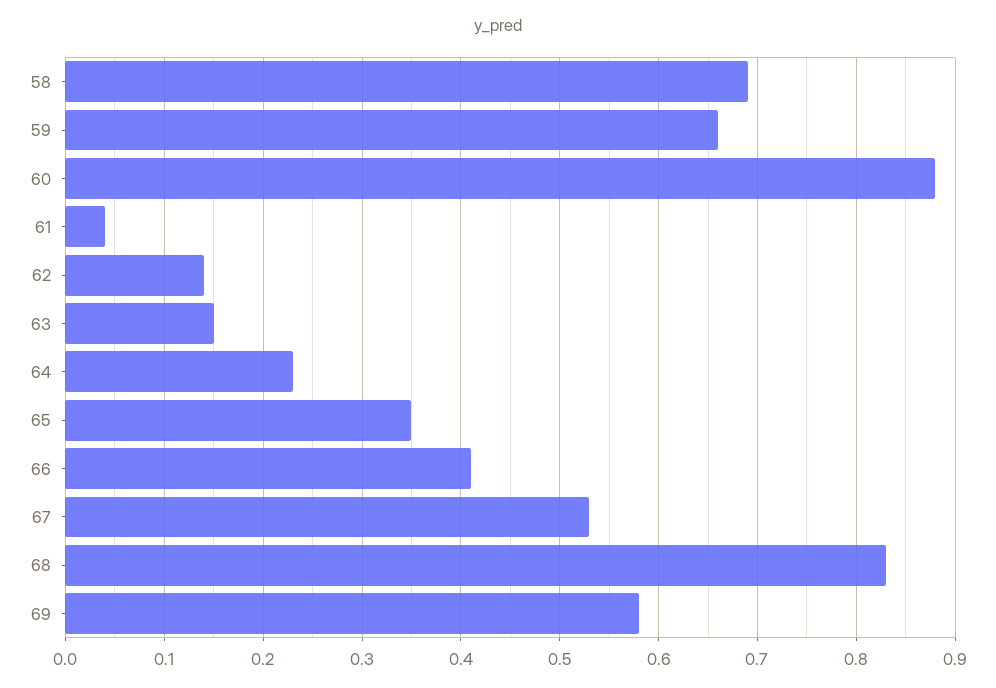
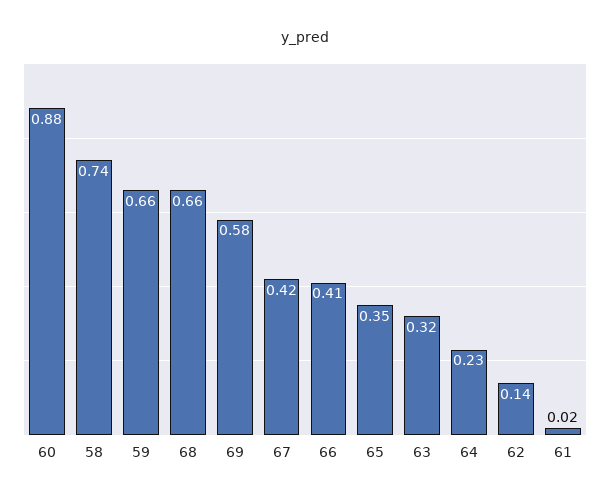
58: 0.69 -> 0.74
61: 0.04 -> 0.02
63: 0.15 -> 0.32
67: 0.53 -> 0.42
68: 0.83 -> 0.66

